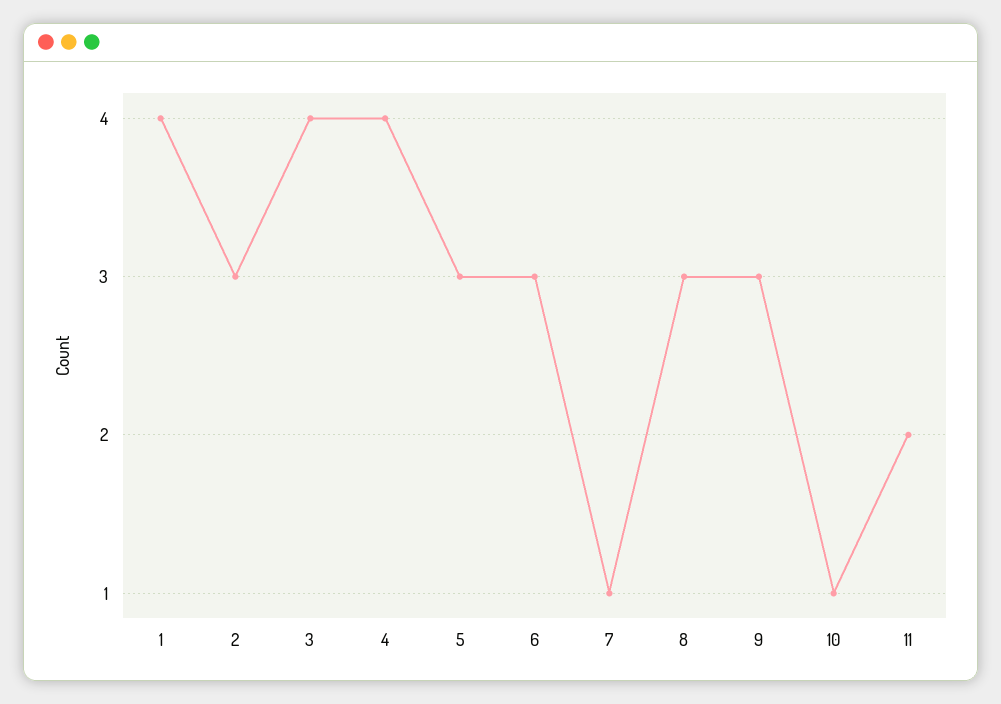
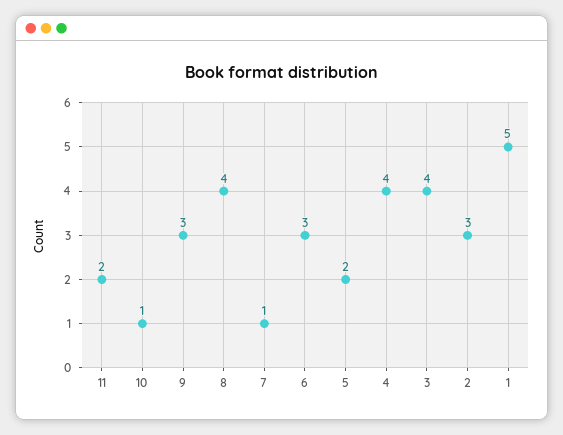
1: 4 -> 5
5: 3 -> 2
8: 3 -> 4

